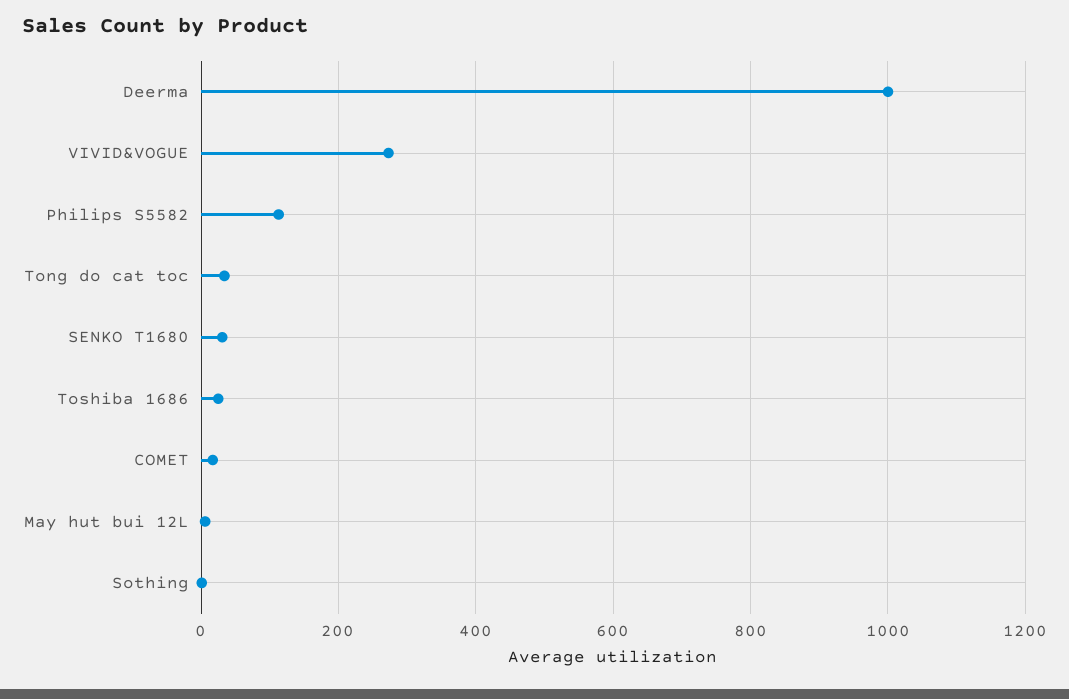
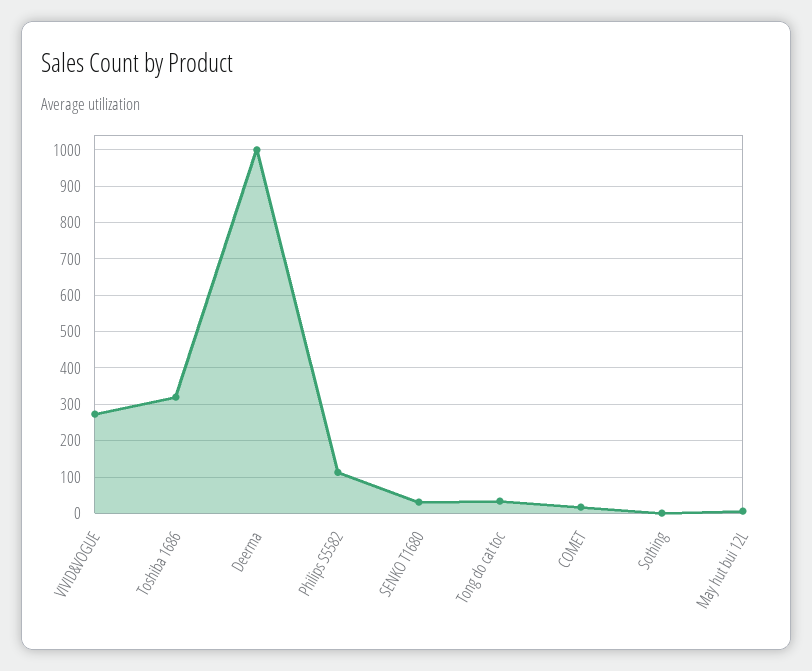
Toshiba 1686: 20 -> 320

